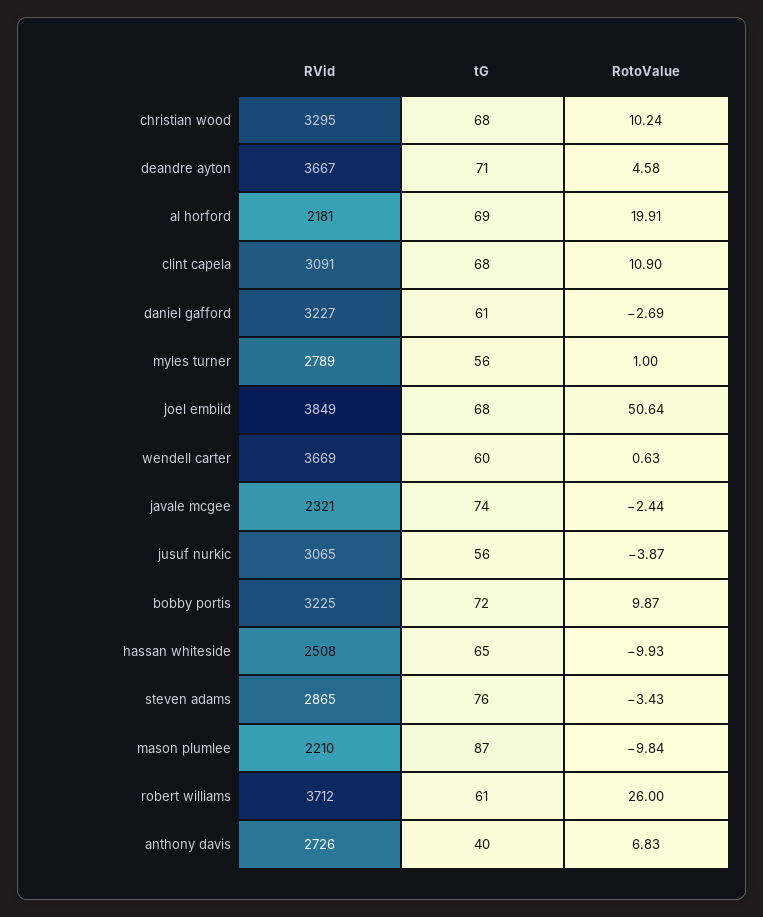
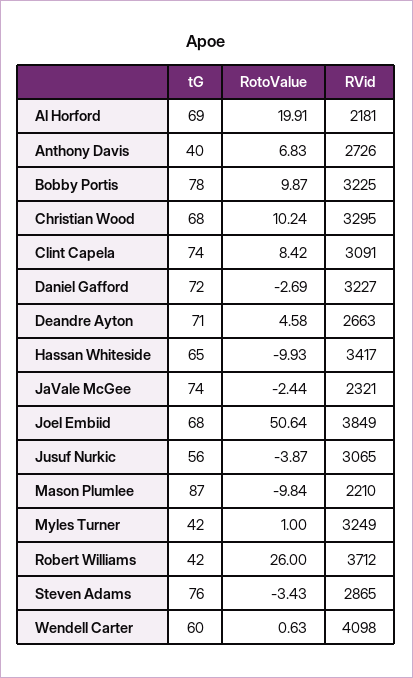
RVid, deandre ayton: 3667 -> 2663
tG, clint capela: 68 -> 74
RotoValue, clint capela: 10.9 -> 8.42
tG, daniel gafford: 61 -> 72
RVid, myles turner: 2789 -> 3249
tG, myles turner: 56 -> 42
RVid, wendell carter: 3669 -> 4098
tG, bobby portis: 72 -> 78
RVid, hassan whiteside: 2508 -> 3417
tG, robert williams: 61 -> 42

